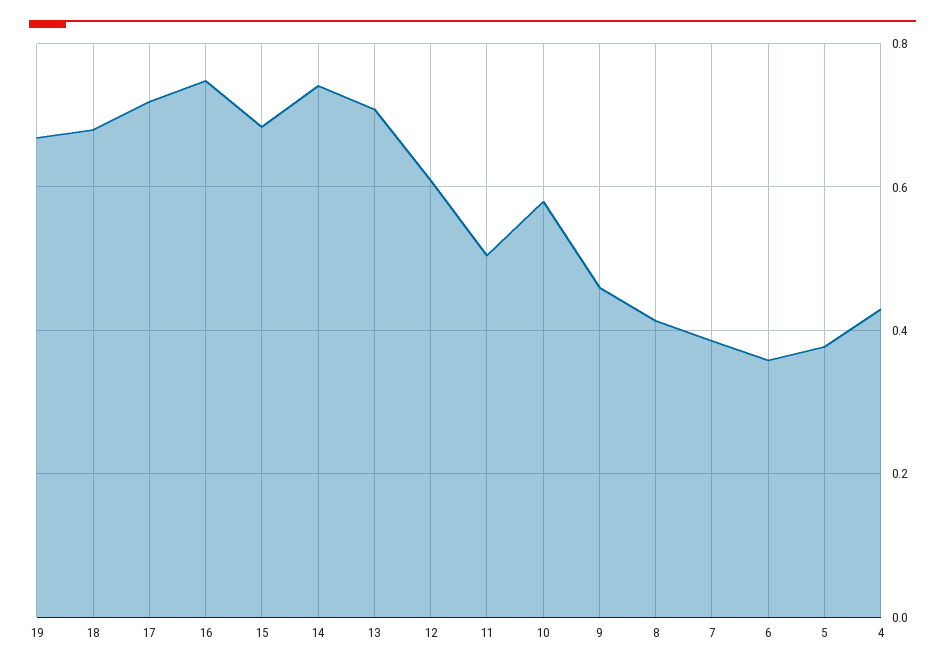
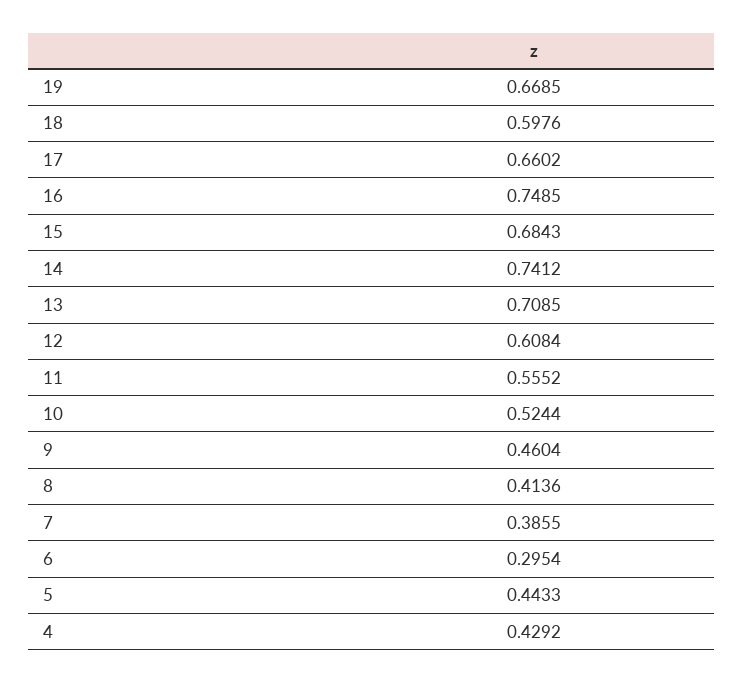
18: 0.68 -> 0.5976
17: 0.72 -> 0.6602
11: 0.5 -> 0.5552
10: 0.58 -> 0.5244
6: 0.36 -> 0.2954
5: 0.38 -> 0.4433

